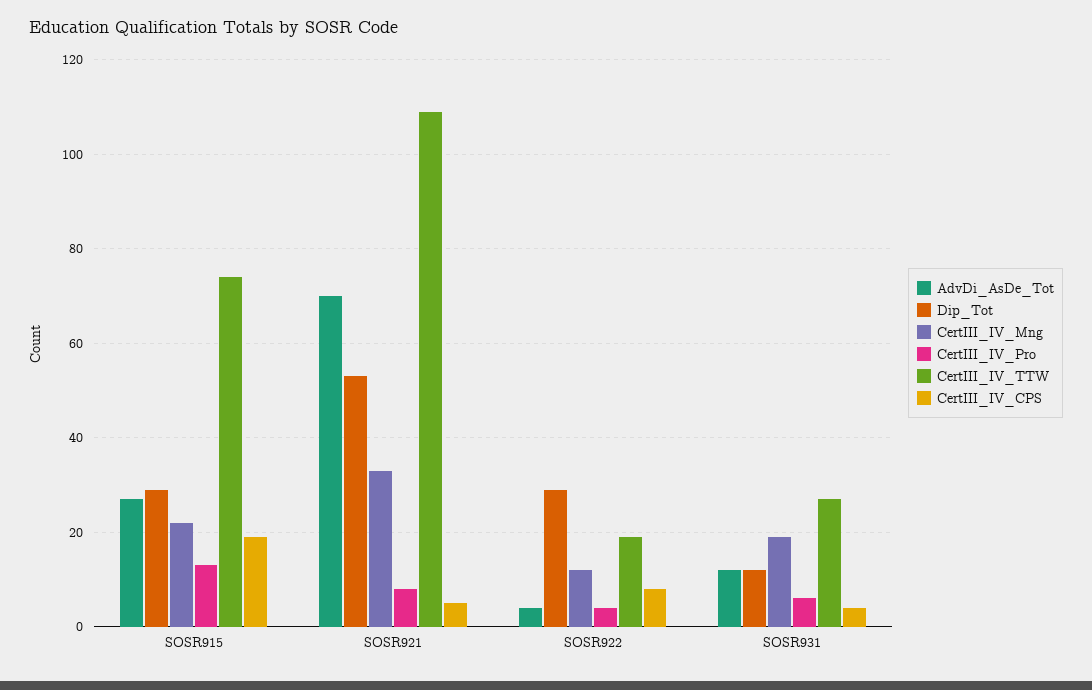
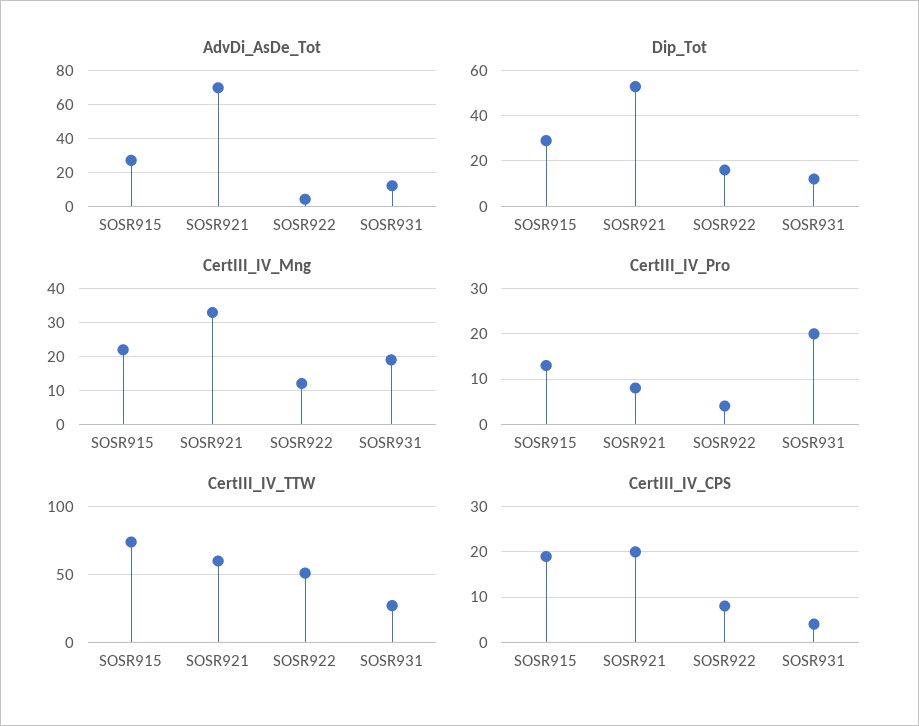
CertIII_IV_TTW, SOSR921: 110 -> 60
CertIII_IV_CPS, SOSR921: 5 -> 20
Dip_Tot, SOSR922: 30 -> 15
CertIII_IV_TTW, SOSR922: 20 -> 50
CertIII_IV_Pro, SOSR931: 5 -> 20

